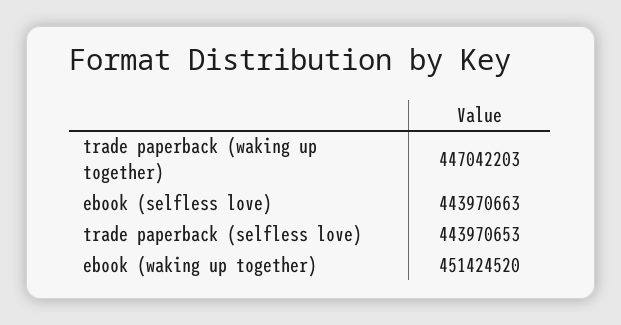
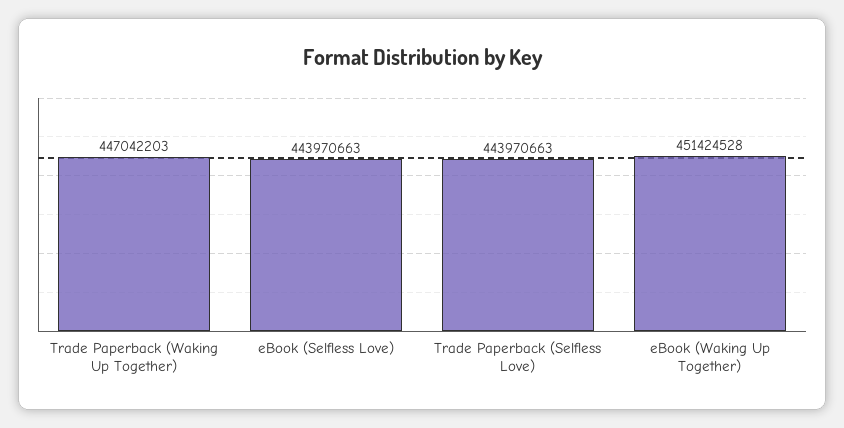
trade paperback (selfless love): 443970653 -> 443970663
ebook (waking up together): 451424520 -> 451424528

